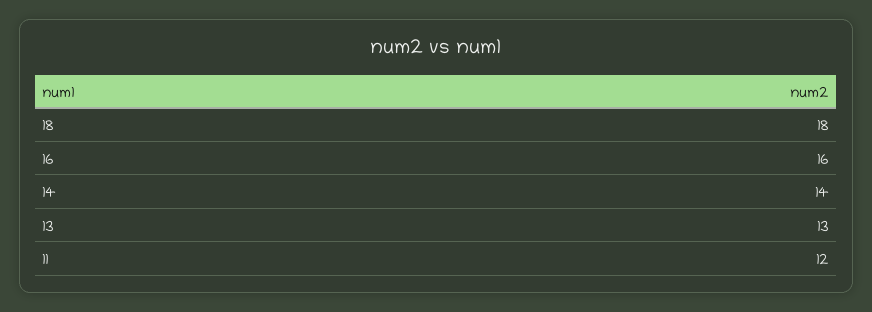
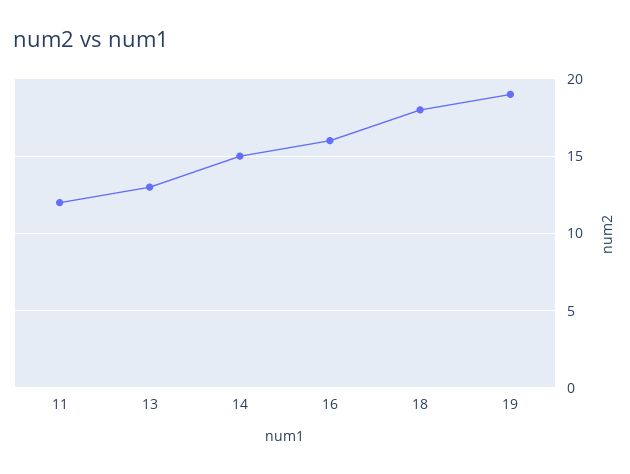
14: 14 -> 15
19: none -> 19

